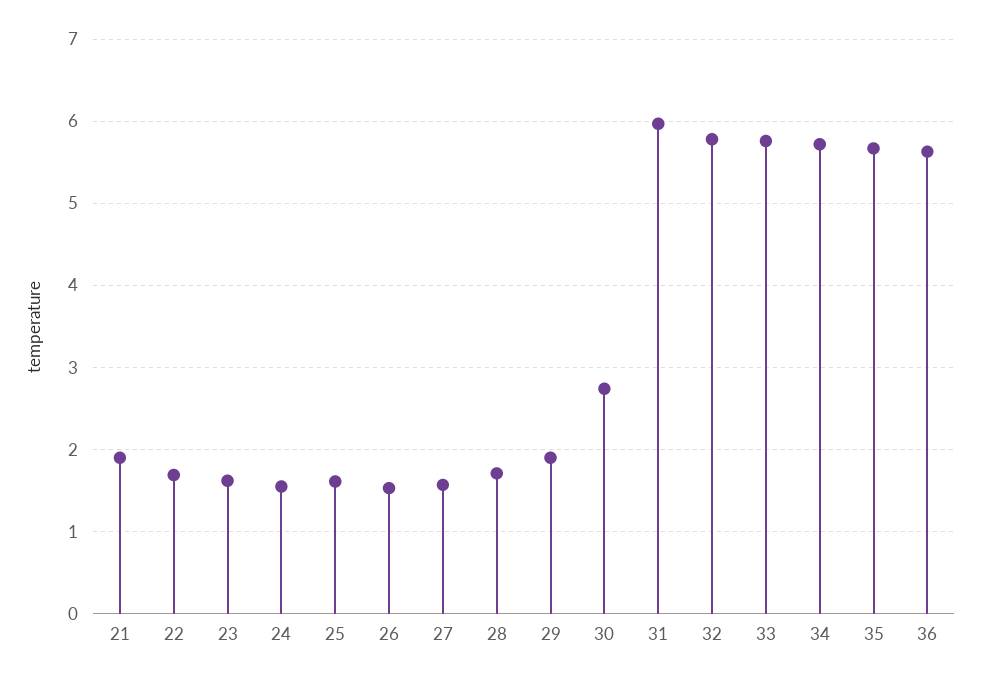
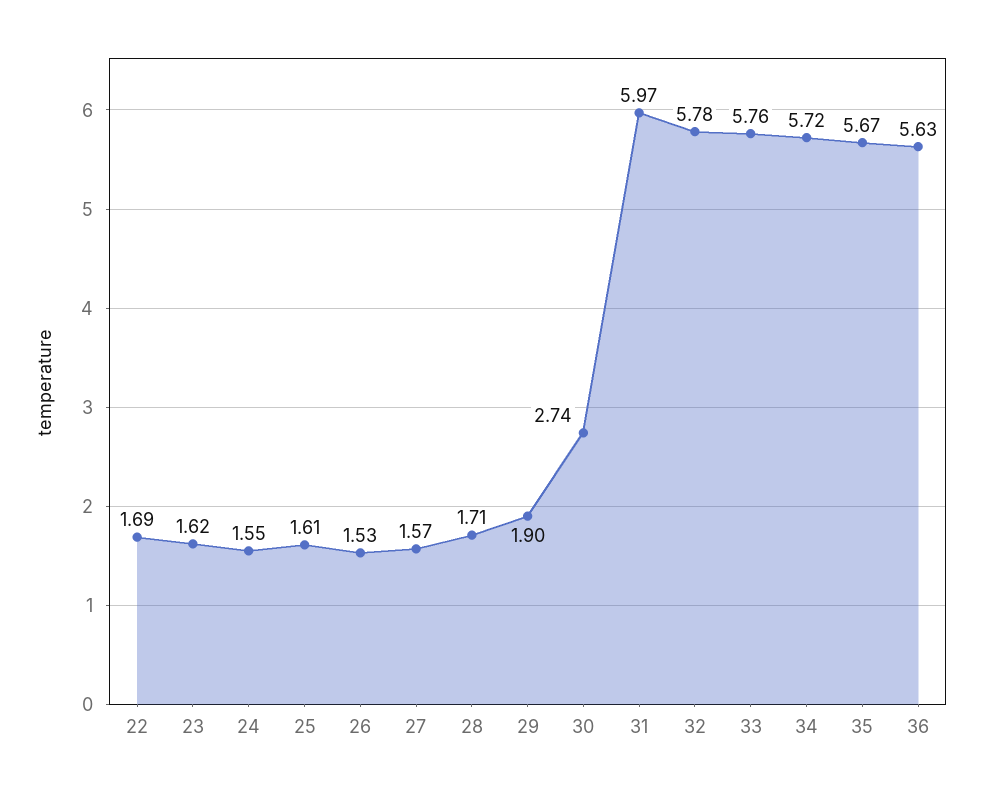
21: 1.9 -> none

